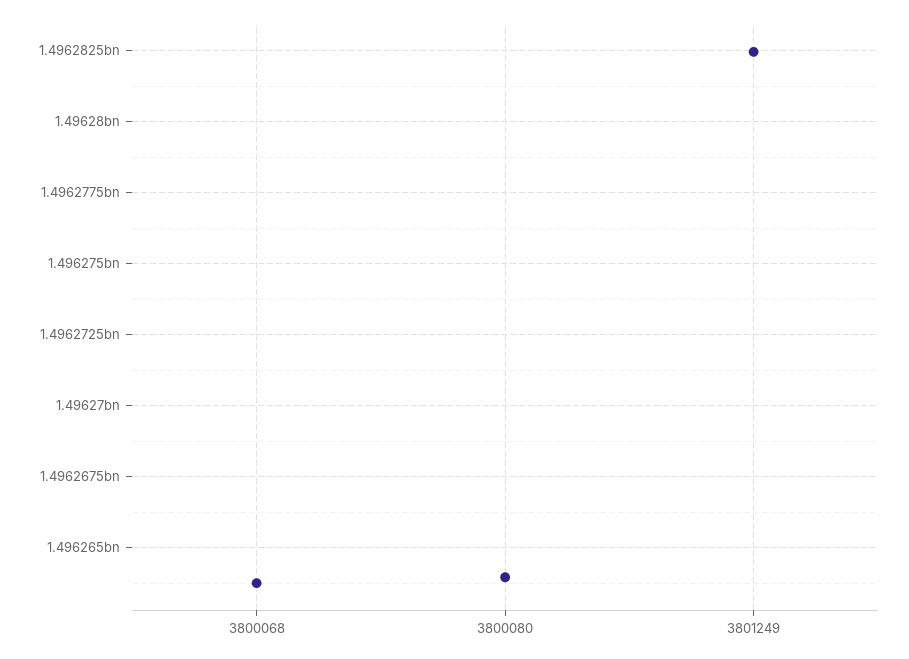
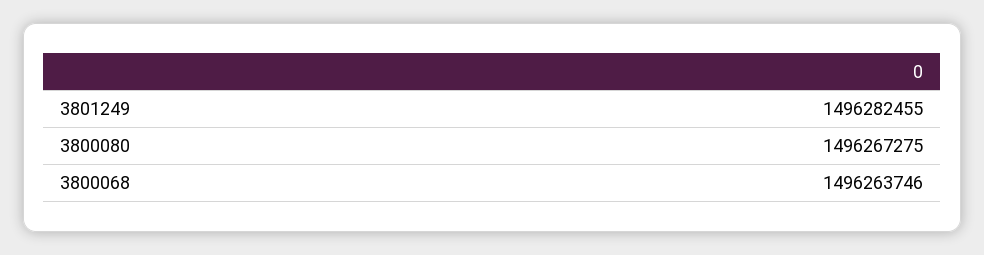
3800080: 1496264000 -> 1496267275

